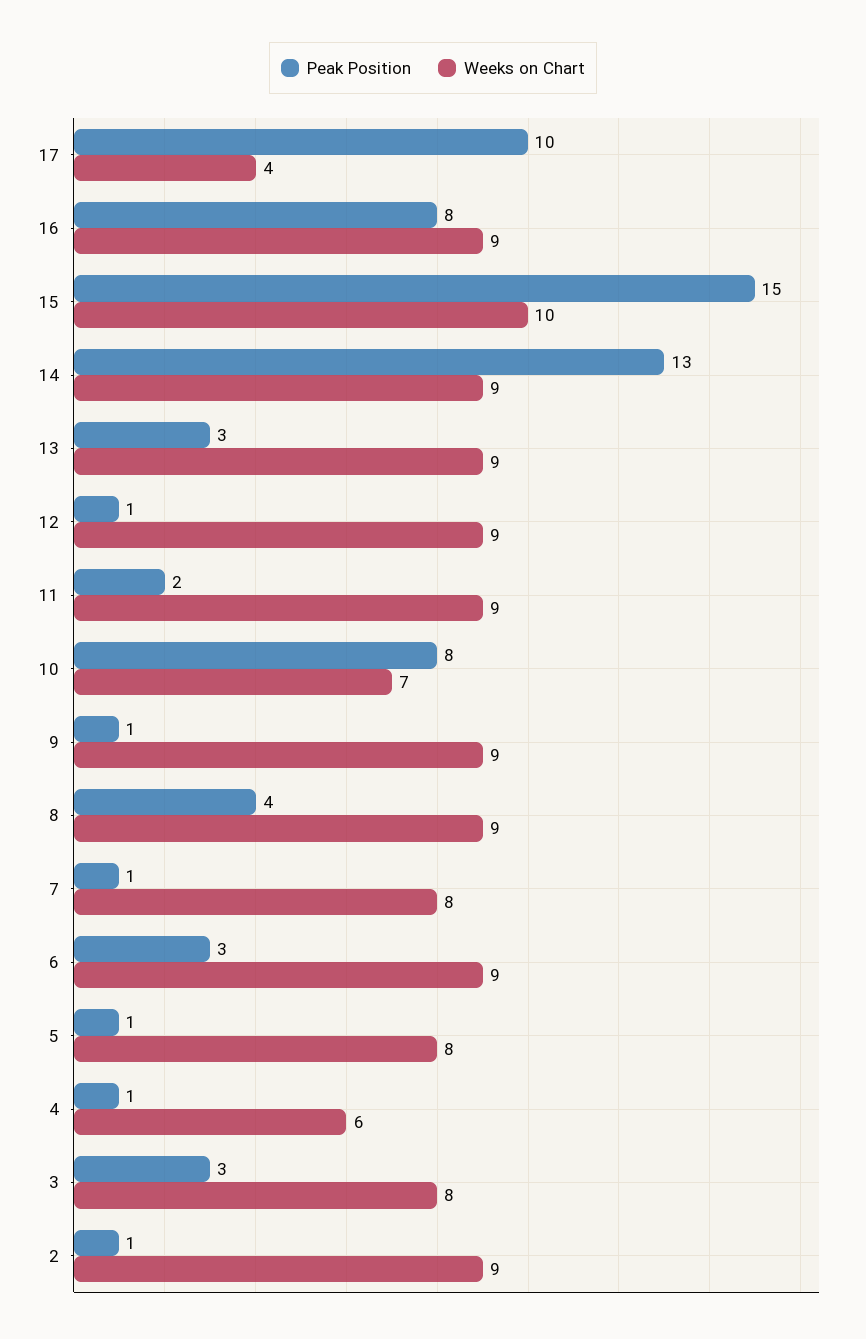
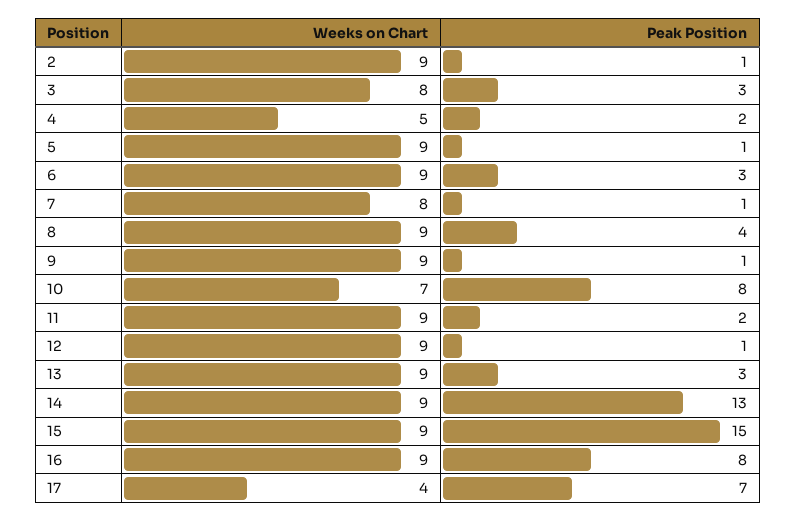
Peak Position, 17: 10 -> 7
Weeks on Chart, 15: 10 -> 9
Weeks on Chart, 5: 8 -> 9
Peak Position, 4: 1 -> 2
Weeks on Chart, 4: 6 -> 5

